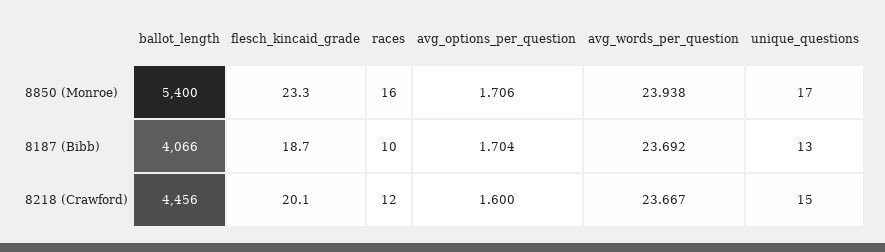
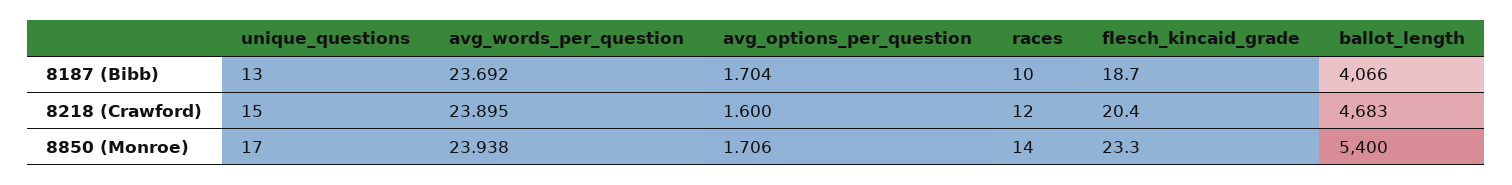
races, 8850 (Monroe): 16 -> 14
ballot_length, 8218 (Crawford): 4456 -> 4683
flesch_kincaid_grade, 8218 (Crawford): 20.1 -> 20.4
avg_words_per_question, 8218 (Crawford): 23.667 -> 23.895

